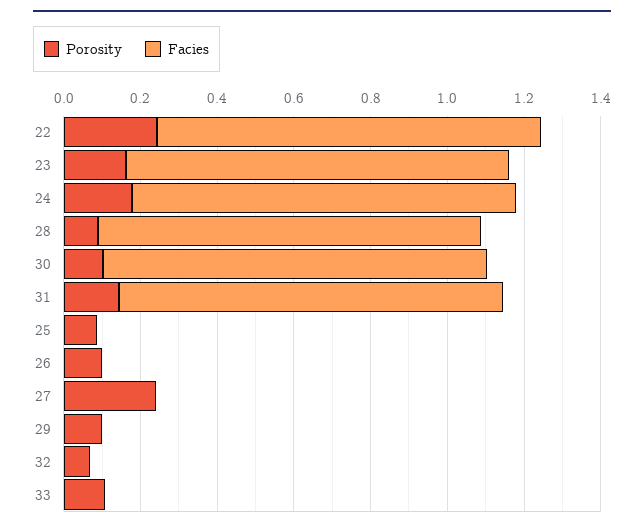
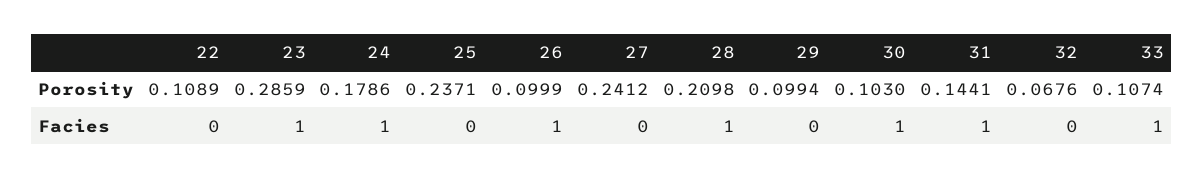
Porosity, 22: 0.25 -> 0.1089
Facies, 22: 1 -> 0
Porosity, 23: 0.15 -> 0.2859
Porosity, 28: 0.1 -> 0.2098
Porosity, 25: 0.1 -> 0.2371
Facies, 26: 0 -> 1
Facies, 33: 0 -> 1

